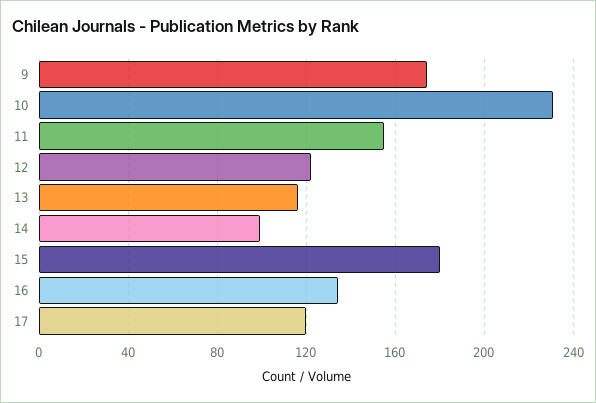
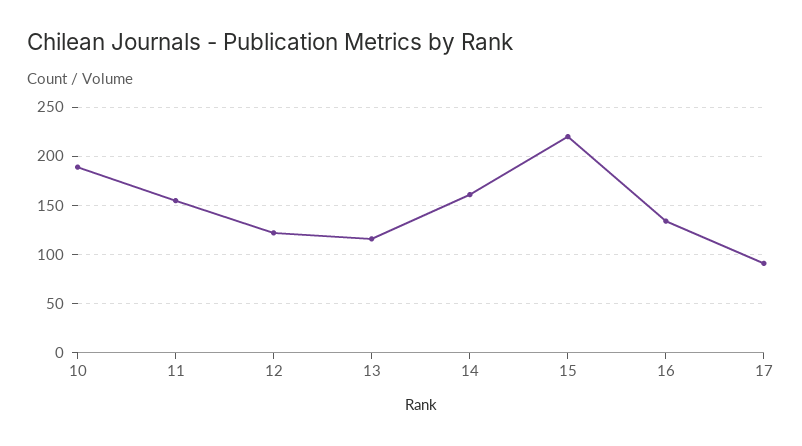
9: 175 -> none
10: 230 -> 190
14: 100 -> 160
15: 180 -> 220
17: 120 -> 90

